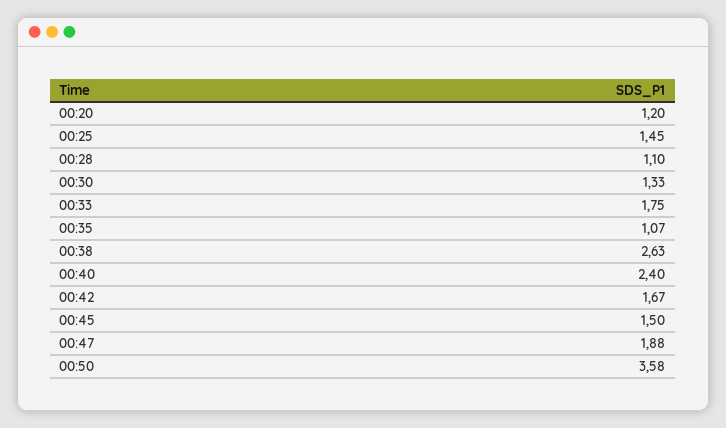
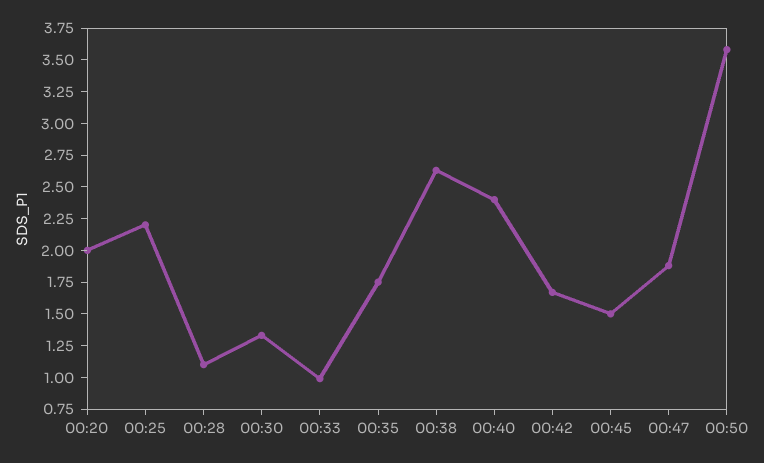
00:20: 1.2 -> 2
00:25: 1.45 -> 2.25
00:33: 1.75 -> 1
00:35: 1.07 -> 1.75

